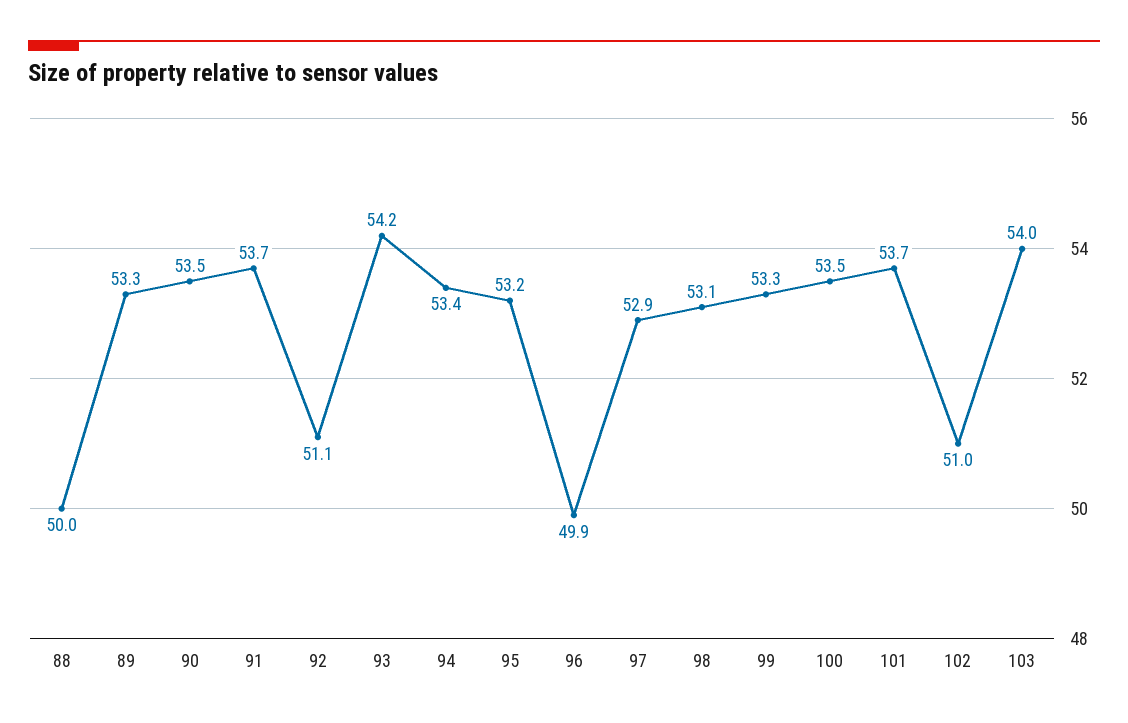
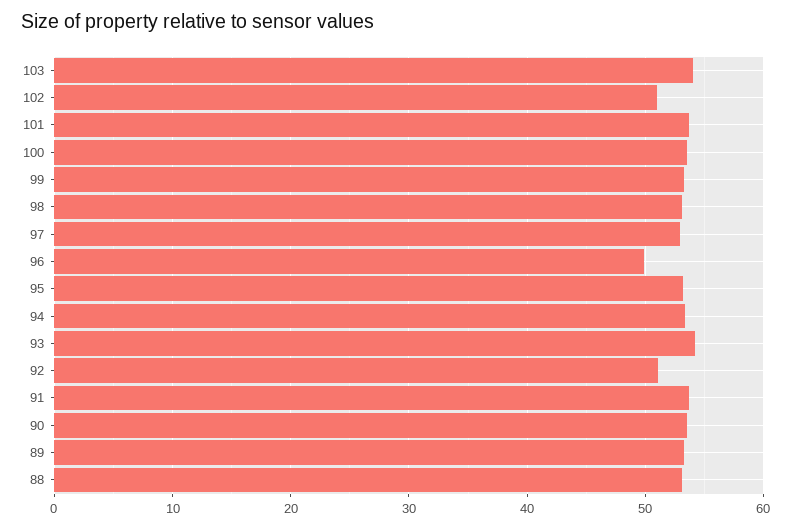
88: 50 -> 53

